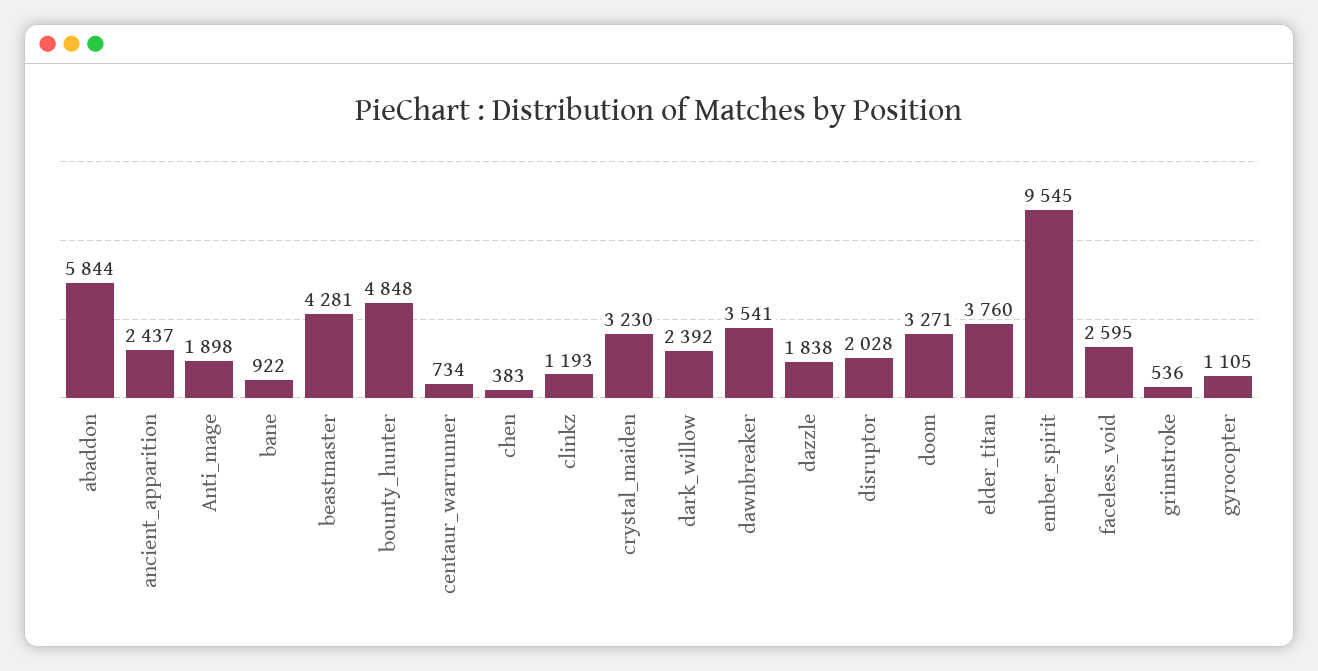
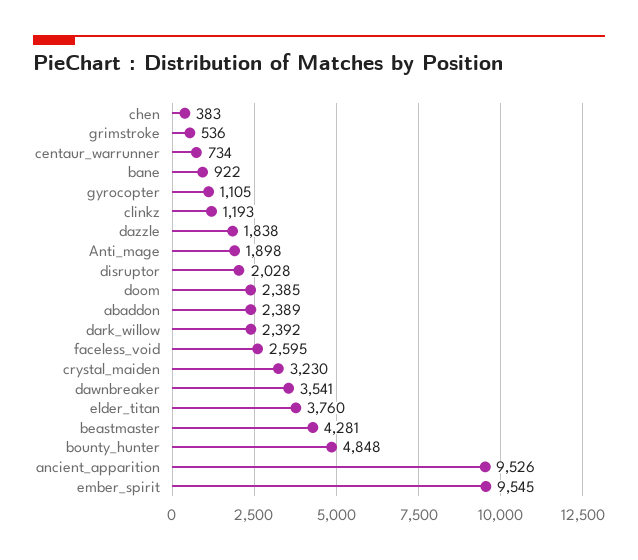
abaddon: 5844 -> 2389
ancient_apparition: 2437 -> 9526
doom: 3271 -> 2385

